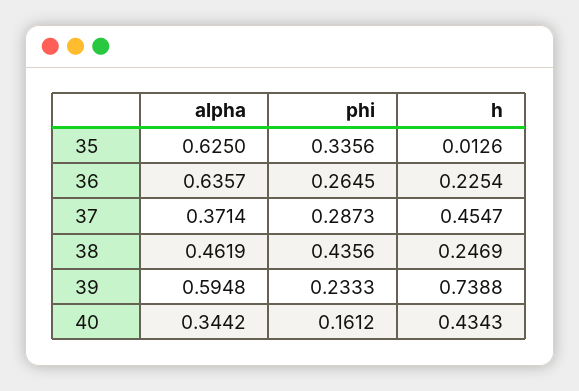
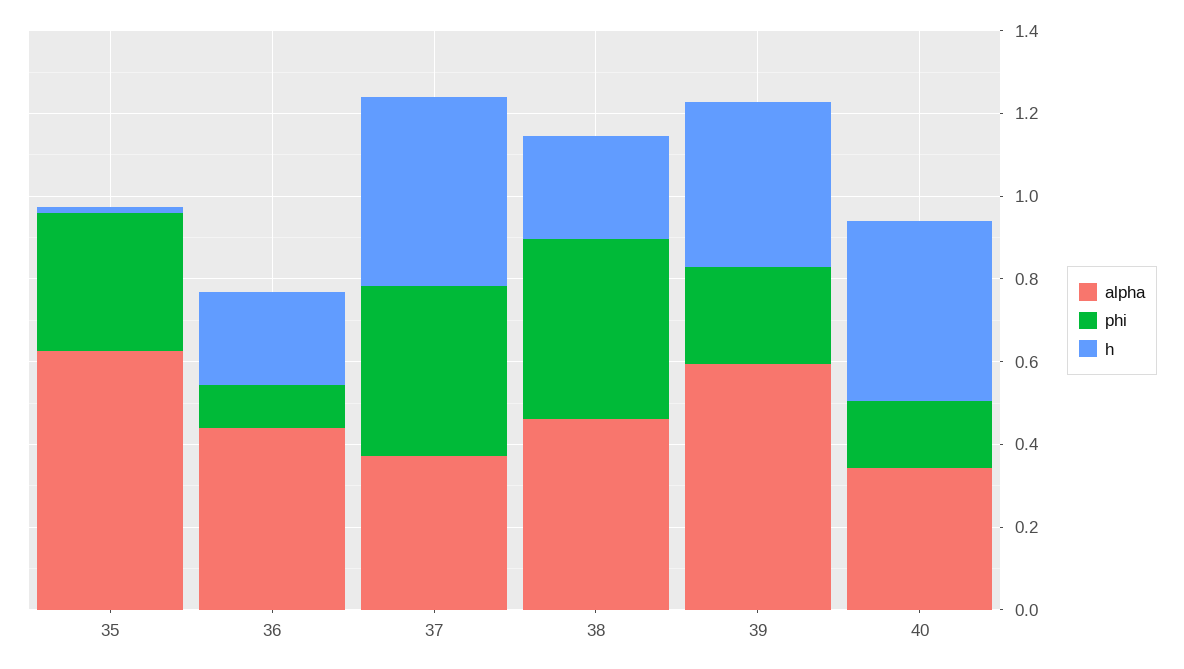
alpha, 36: 0.6357 -> 0.45
phi, 36: 0.2645 -> 0.1
phi, 37: 0.2873 -> 0.4
h, 39: 0.7388 -> 0.4

